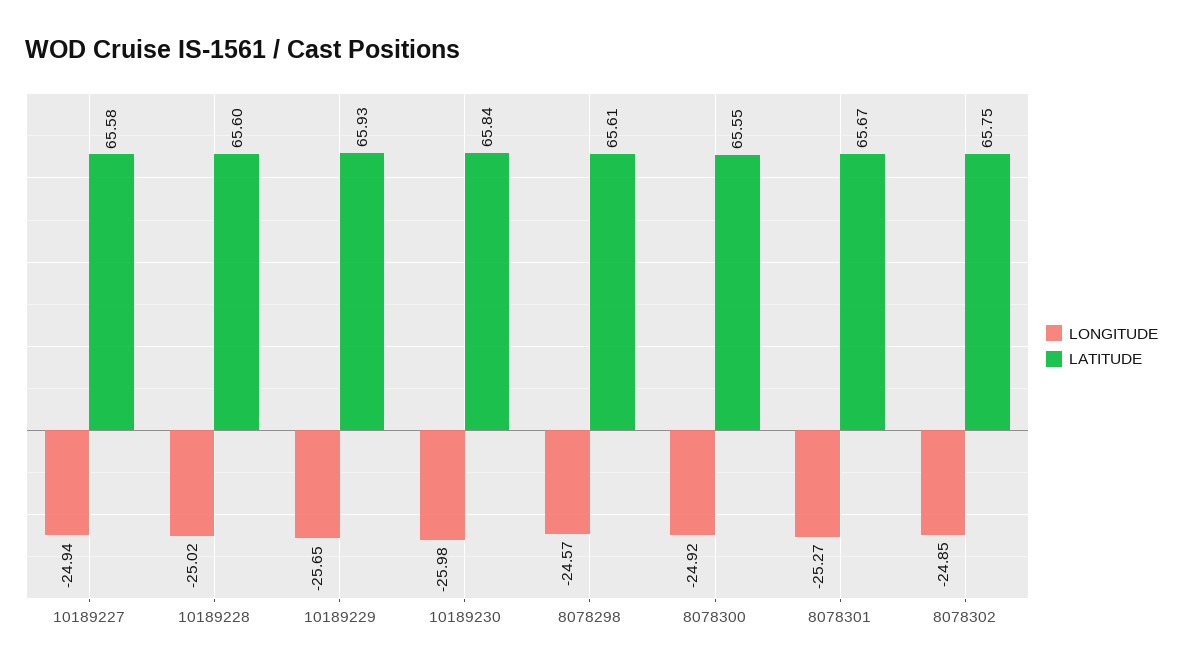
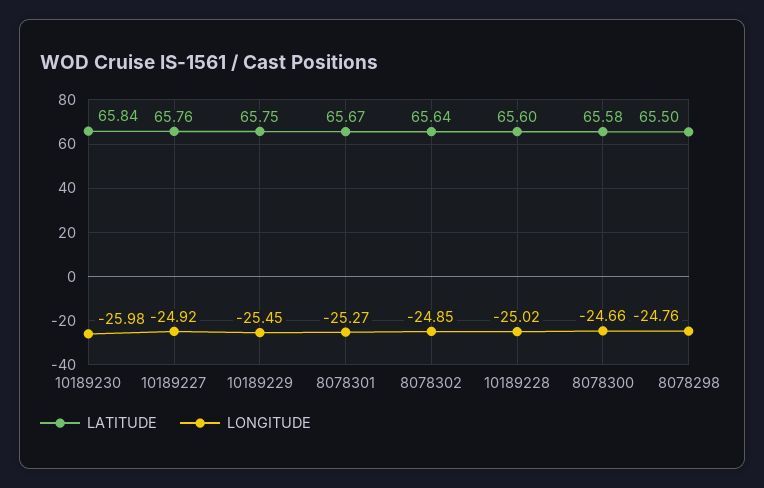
LONGITUDE, 10189227: -24.94 -> -24.92
LATITUDE, 10189227: 65.58 -> 65.76
LONGITUDE, 10189229: -25.65 -> -25.45
LATITUDE, 10189229: 65.93 -> 65.75
LONGITUDE, 8078298: -24.57 -> -24.76
LATITUDE, 8078298: 65.61 -> 65.5
LONGITUDE, 8078300: -24.92 -> -24.66
LATITUDE, 8078300: 65.55 -> 65.58
LATITUDE, 8078302: 65.75 -> 65.64

